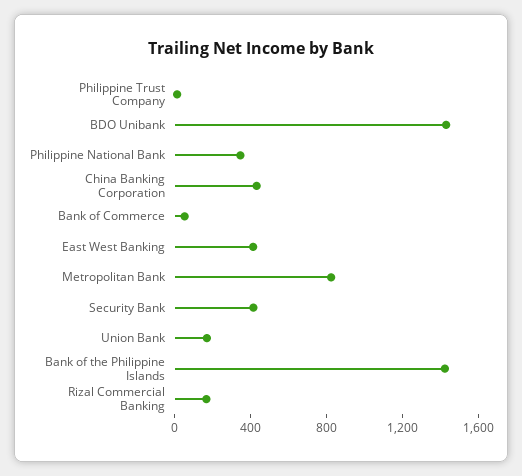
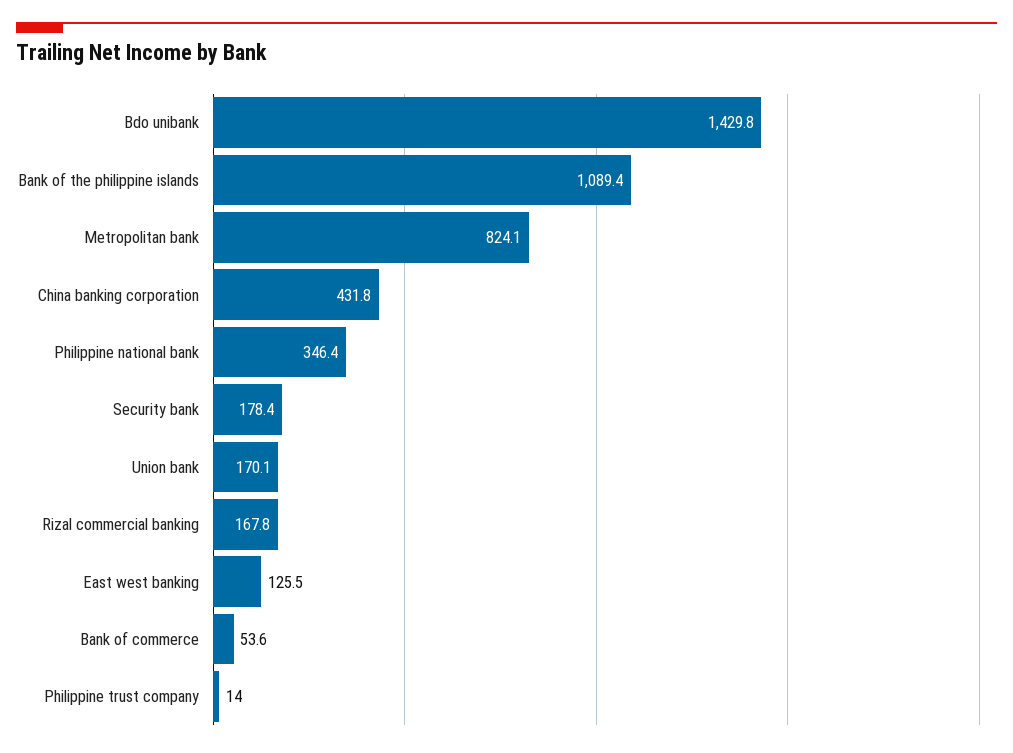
East West Banking: 400 -> 125.5
Security Bank: 400 -> 178.4
Bank of the Philippine Islands: 1400 -> 1089.4

